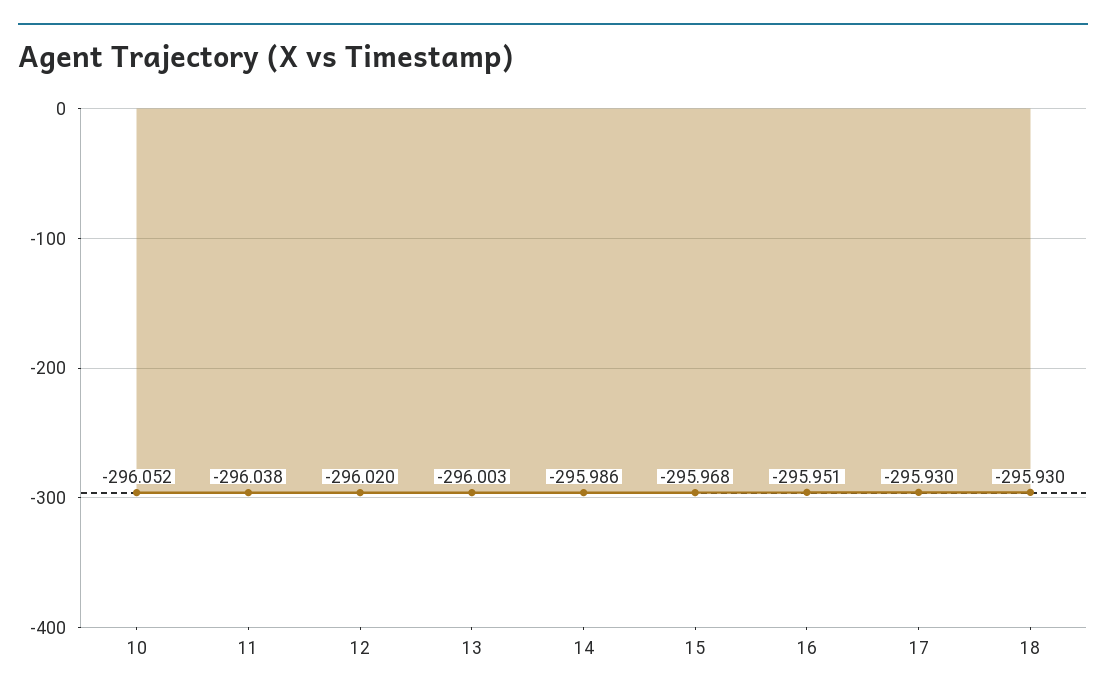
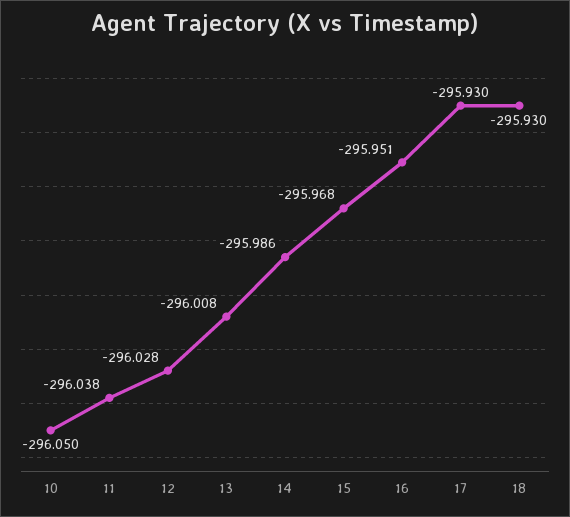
10: -296.052 -> -296.05
12: -296.02 -> -296.028
13: -296.003 -> -296.008

